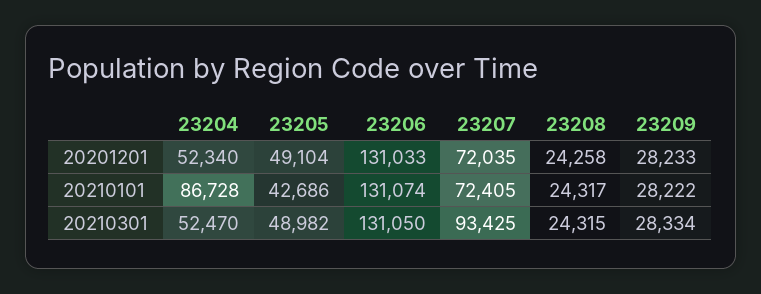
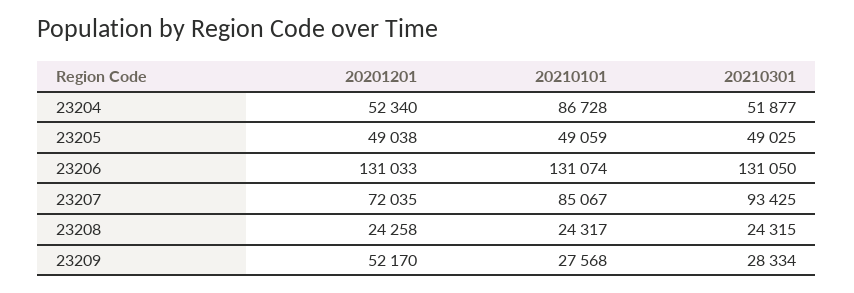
23205, 20201201: 49104 -> 49038
23209, 20201201: 28233 -> 52170
23205, 20210101: 42686 -> 49059
23207, 20210101: 72405 -> 85067
23209, 20210101: 28222 -> 27568
23204, 20210301: 52470 -> 51877
23205, 20210301: 48982 -> 49025

